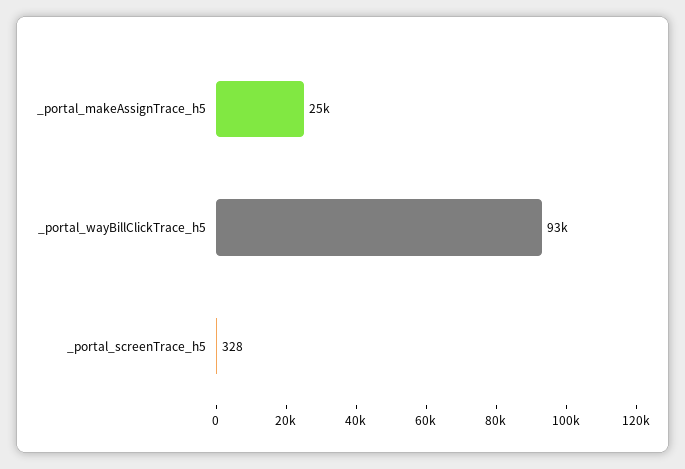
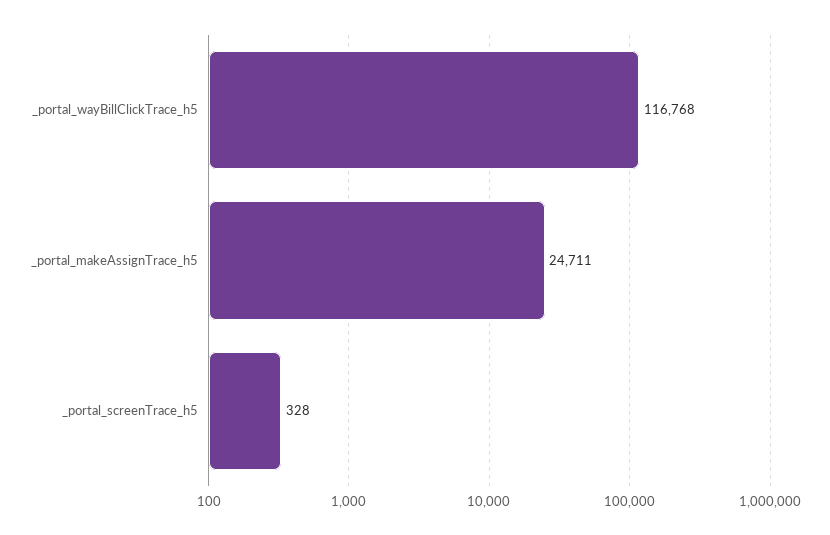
_portal_wayBillClickTrace_h5: 93000 -> 116768

